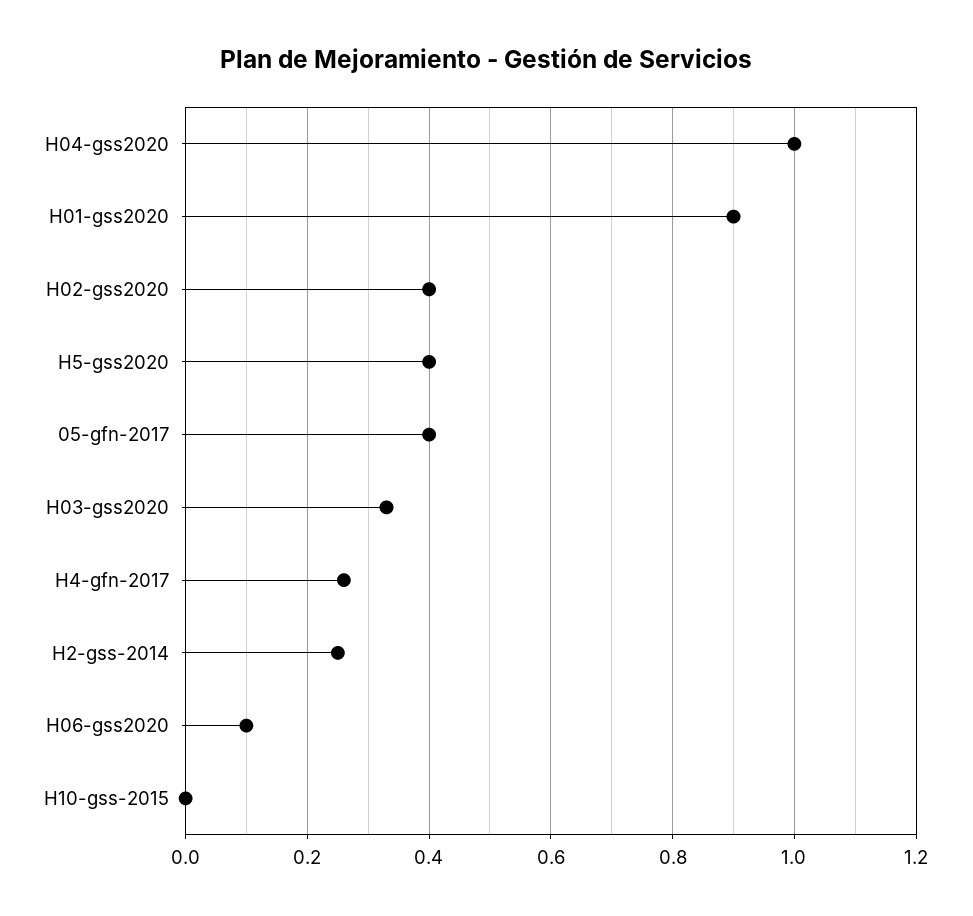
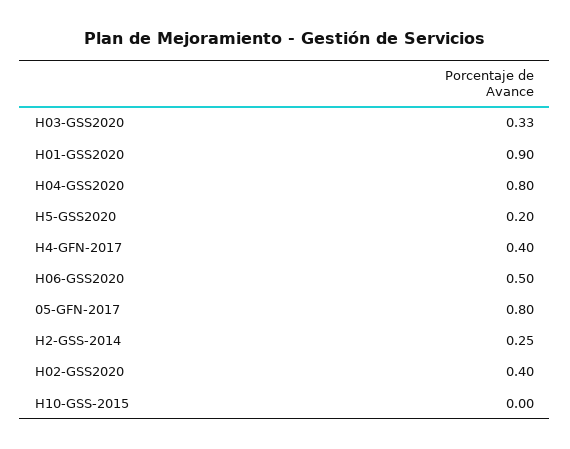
H04-gss2020: 1 -> 0.8
H5-gss2020: 0.4 -> 0.2
05-gfn-2017: 0.4 -> 0.8
H4-gfn-2017: 0.25 -> 0.4
H06-gss2020: 0.1 -> 0.5

